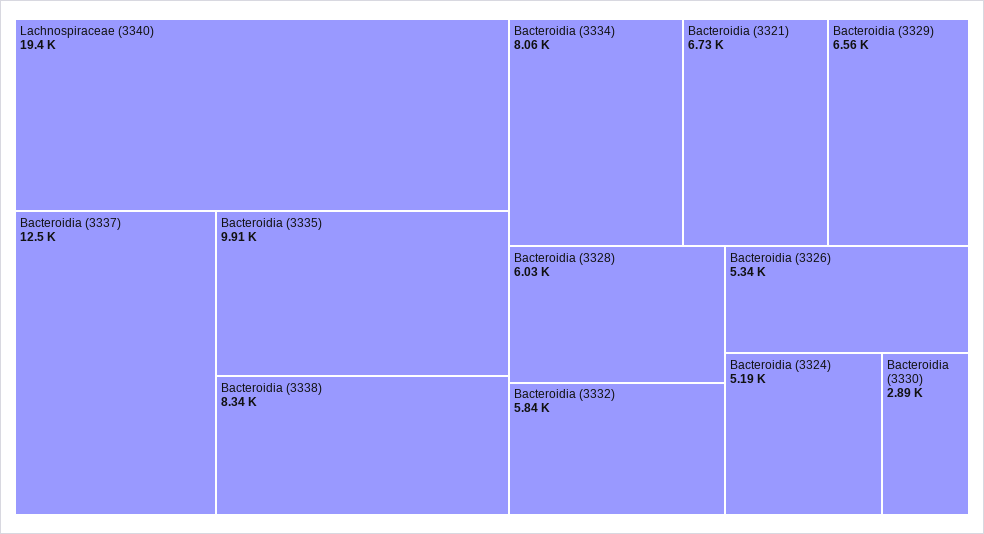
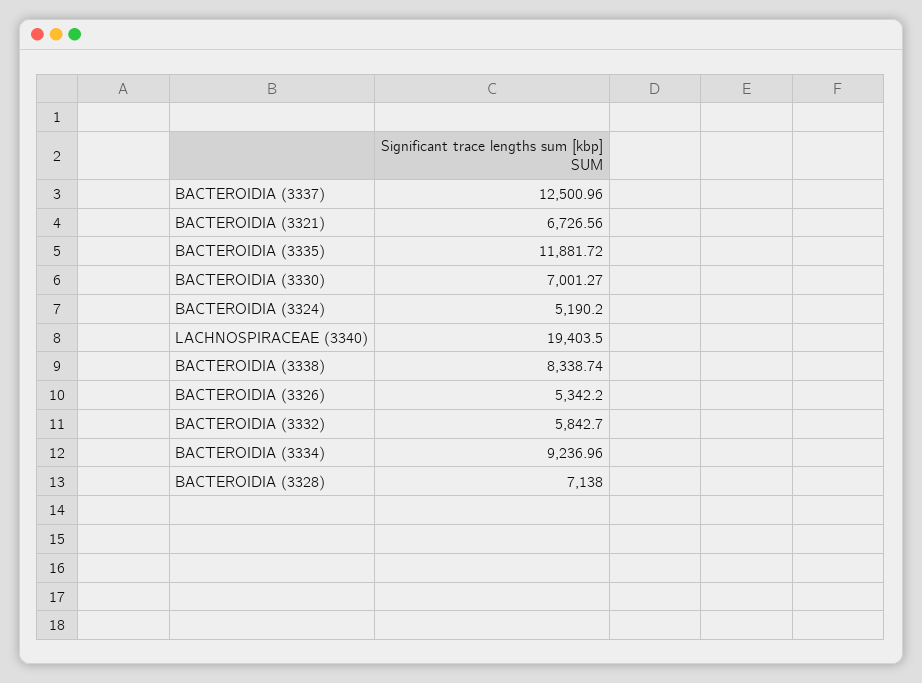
Bacteroidia (3335): 9910 -> 11881.72
Bacteroidia (3334): 8060 -> 9236.96
Bacteroidia (3329): 6560 -> none
Bacteroidia (3328): 6030 -> 7138
Bacteroidia (3330): 2890 -> 7001.27

